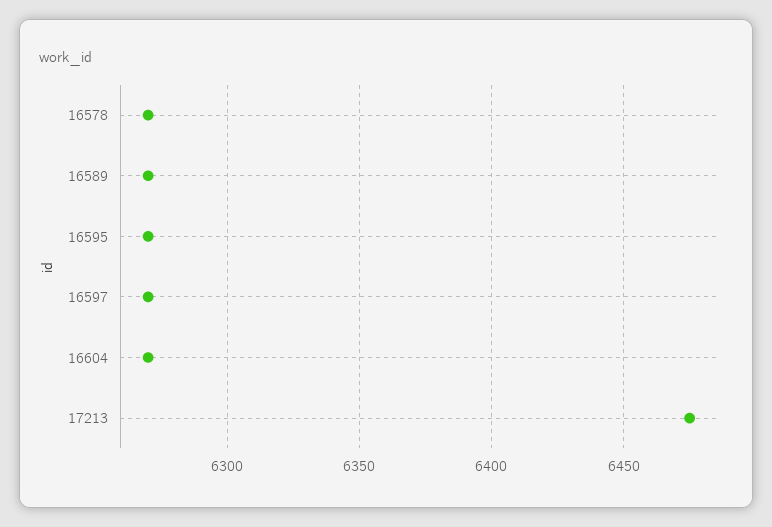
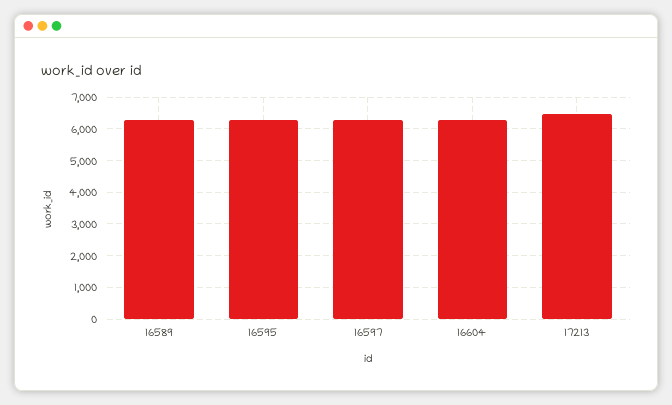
16578: 6270 -> none

